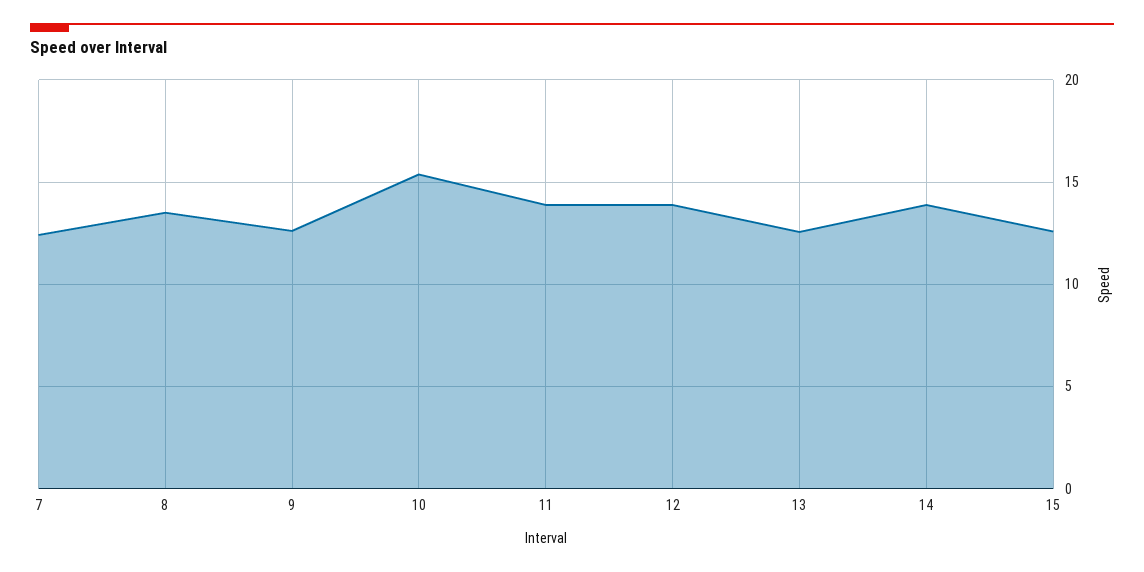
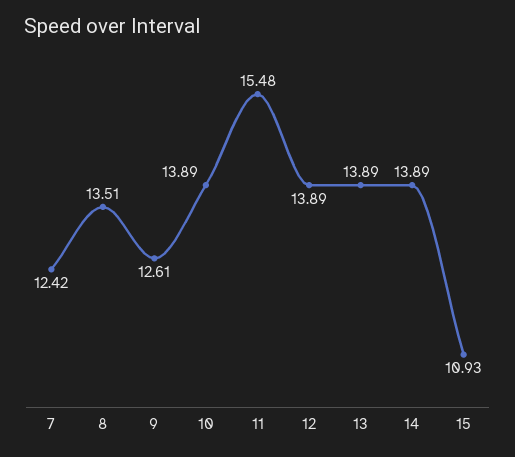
10: 15.5 -> 13.89
11: 14 -> 15.48
13: 12.5 -> 13.89
15: 12.5 -> 10.93

